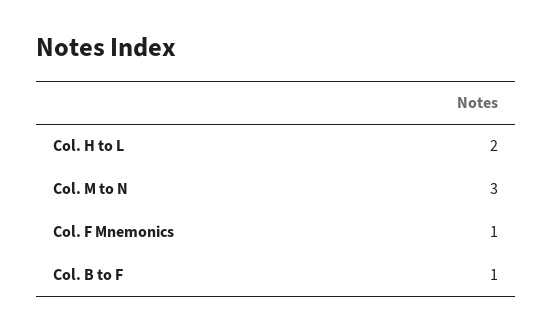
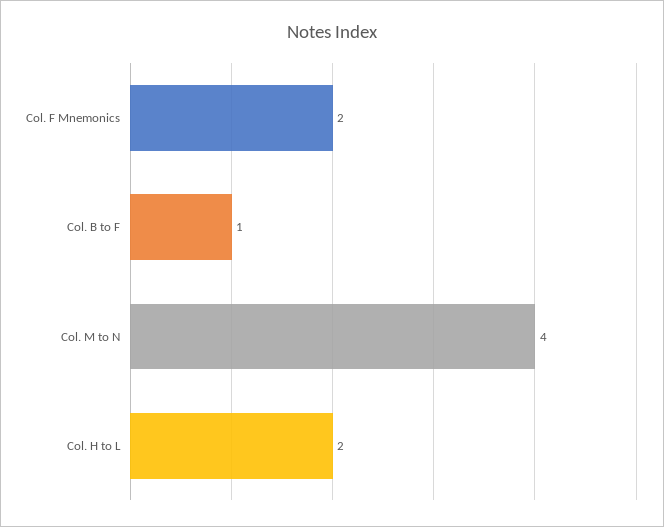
Col. M to N: 3 -> 4
Col. F Mnemonics: 1 -> 2

